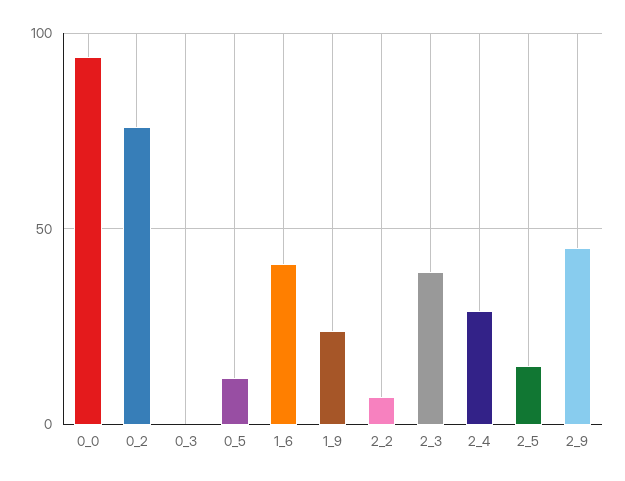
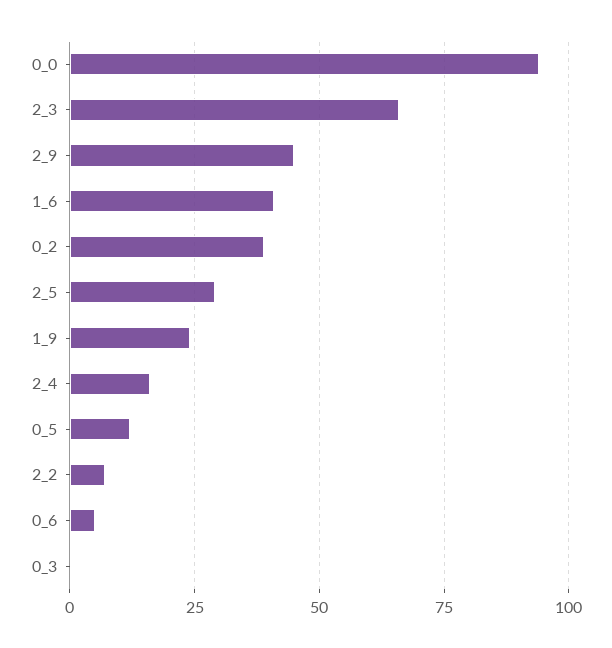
0_2: 75 -> 40
2_3: 40 -> 65
2_4: 30 -> 15
2_5: 15 -> 30
0_6: none -> 5

